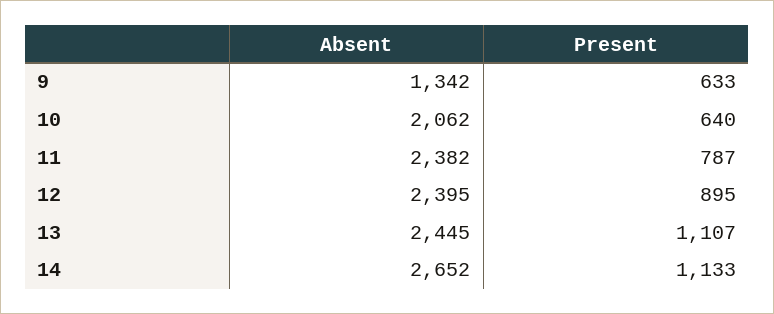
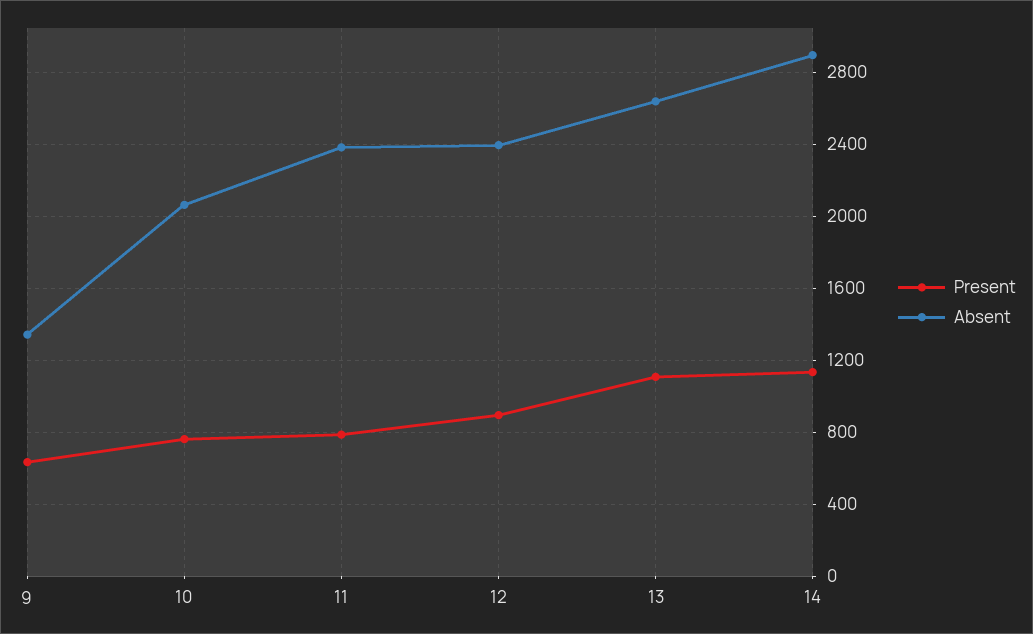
Present, 10: 640 -> 750
Absent, 13: 2445 -> 2650
Absent, 14: 2652 -> 2900

